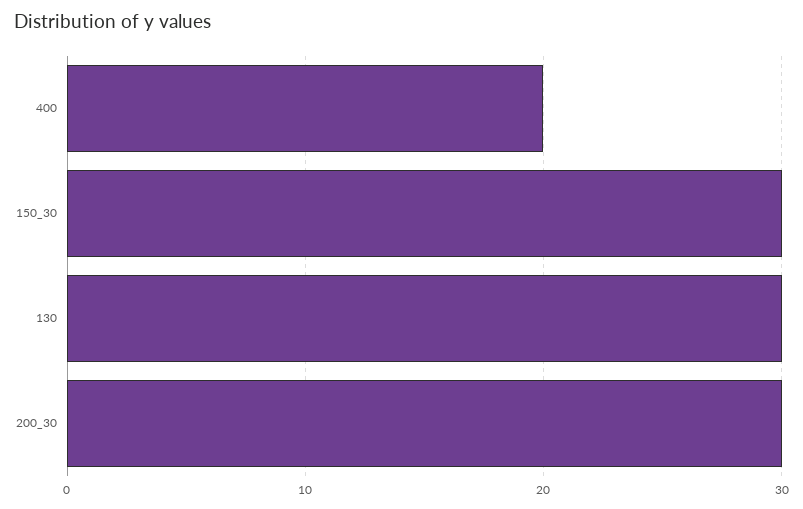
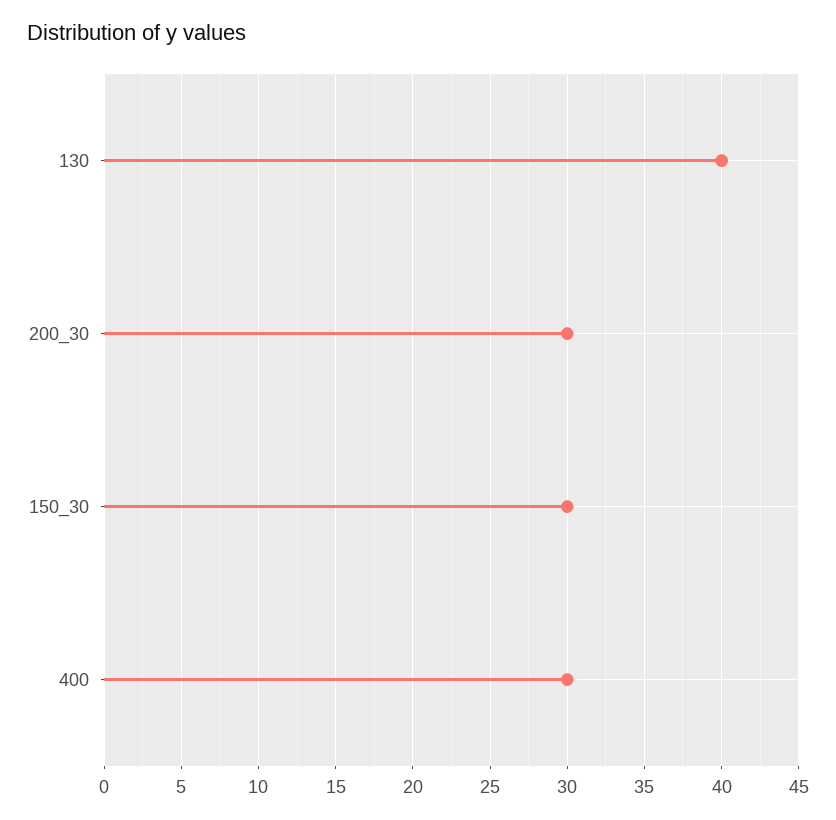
400: 20 -> 30
130: 30 -> 40

